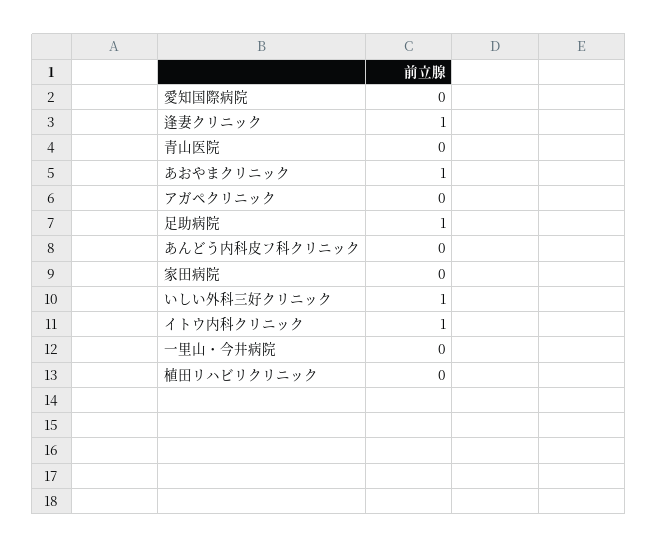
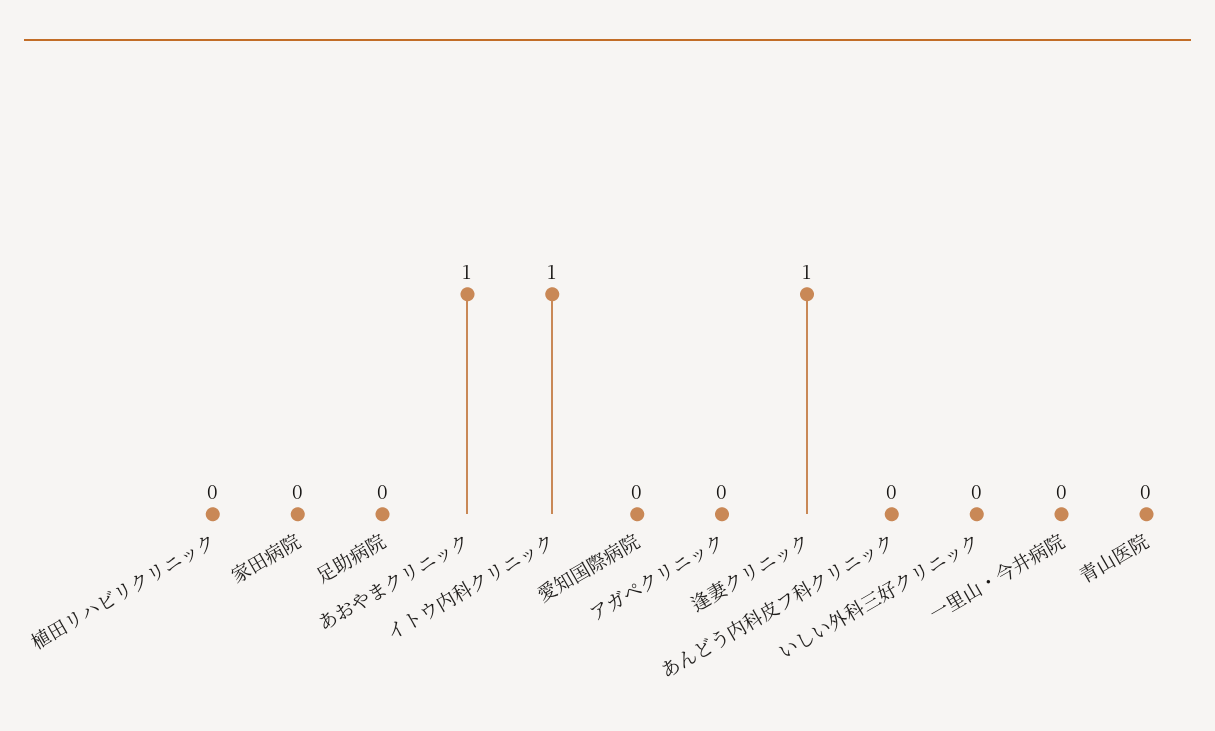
足助病院: 1 -> 0
いしい外科三好クリニック: 1 -> 0

